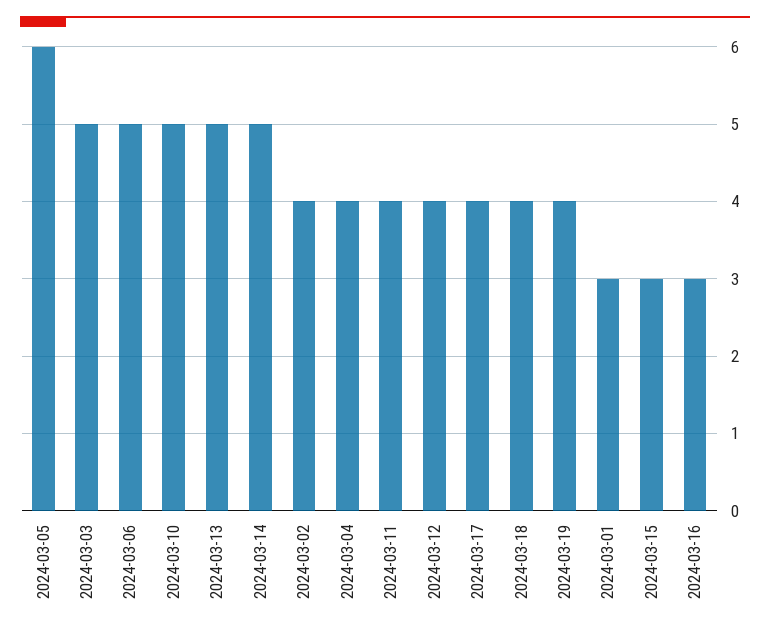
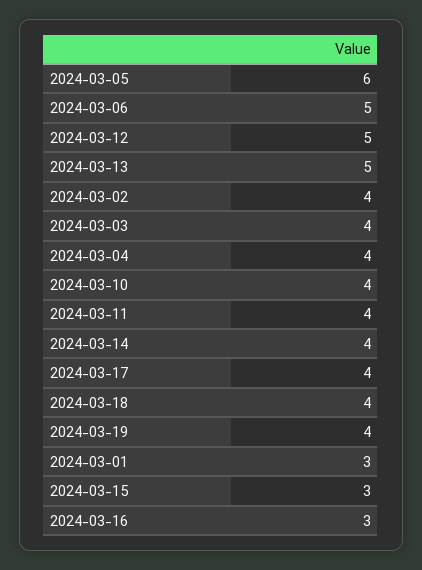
2024-03-03: 5 -> 4
2024-03-10: 5 -> 4
2024-03-14: 5 -> 4
2024-03-12: 4 -> 5

